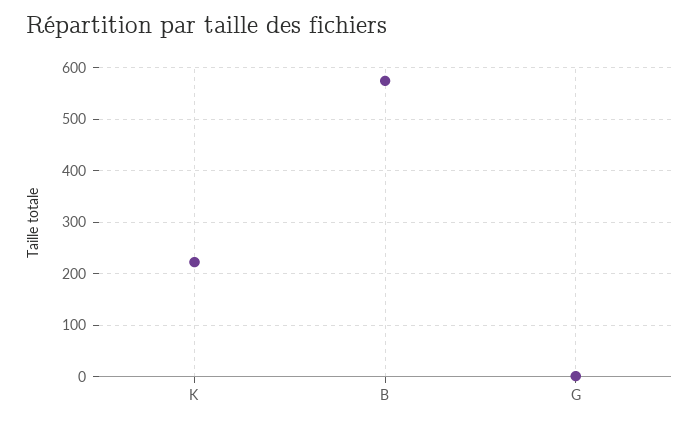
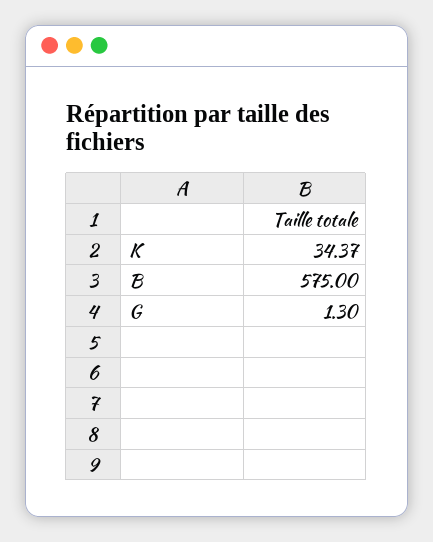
K: 220 -> 34.37

